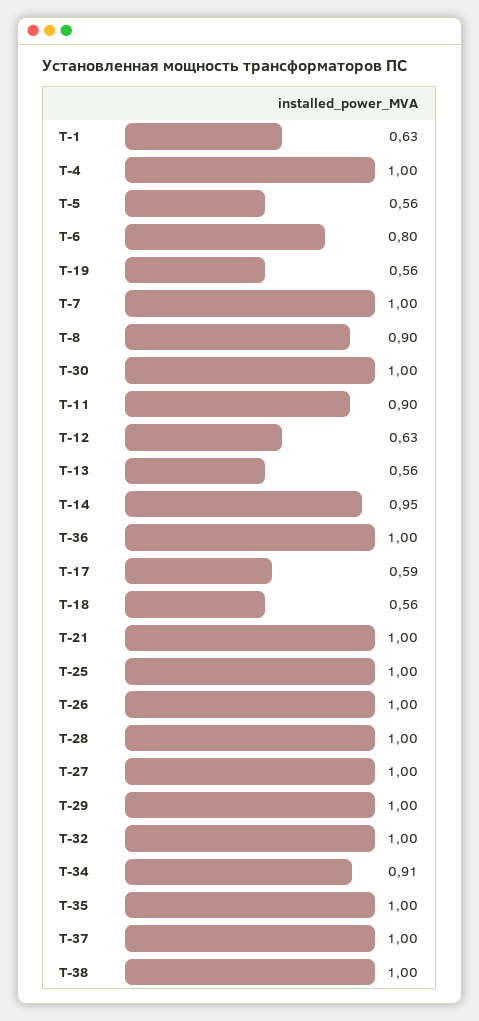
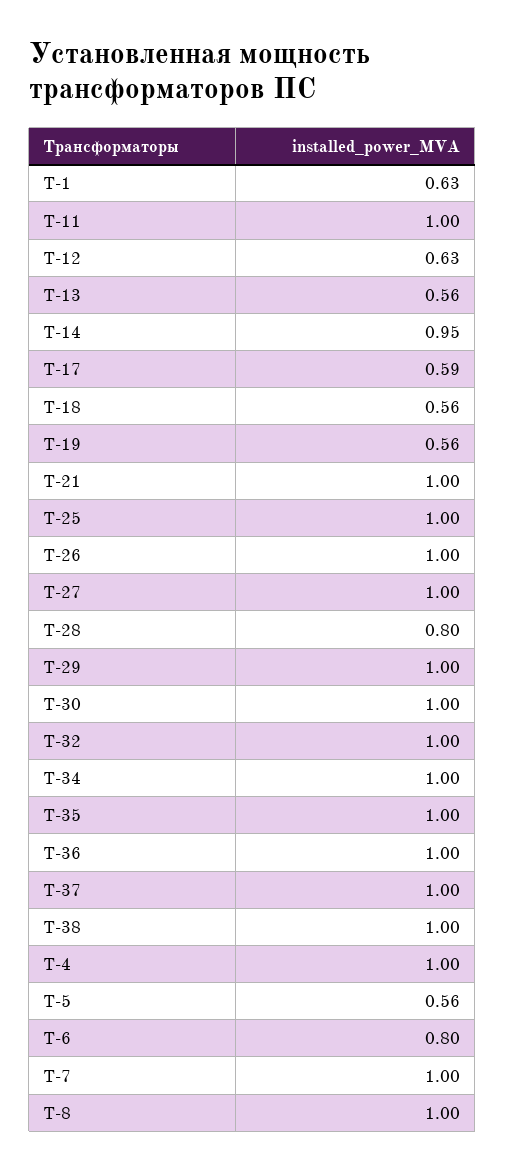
Т-8: 0.9 -> 1
Т-11: 0.9 -> 1
Т-28: 1 -> 0.8
Т-34: 0.91 -> 1

